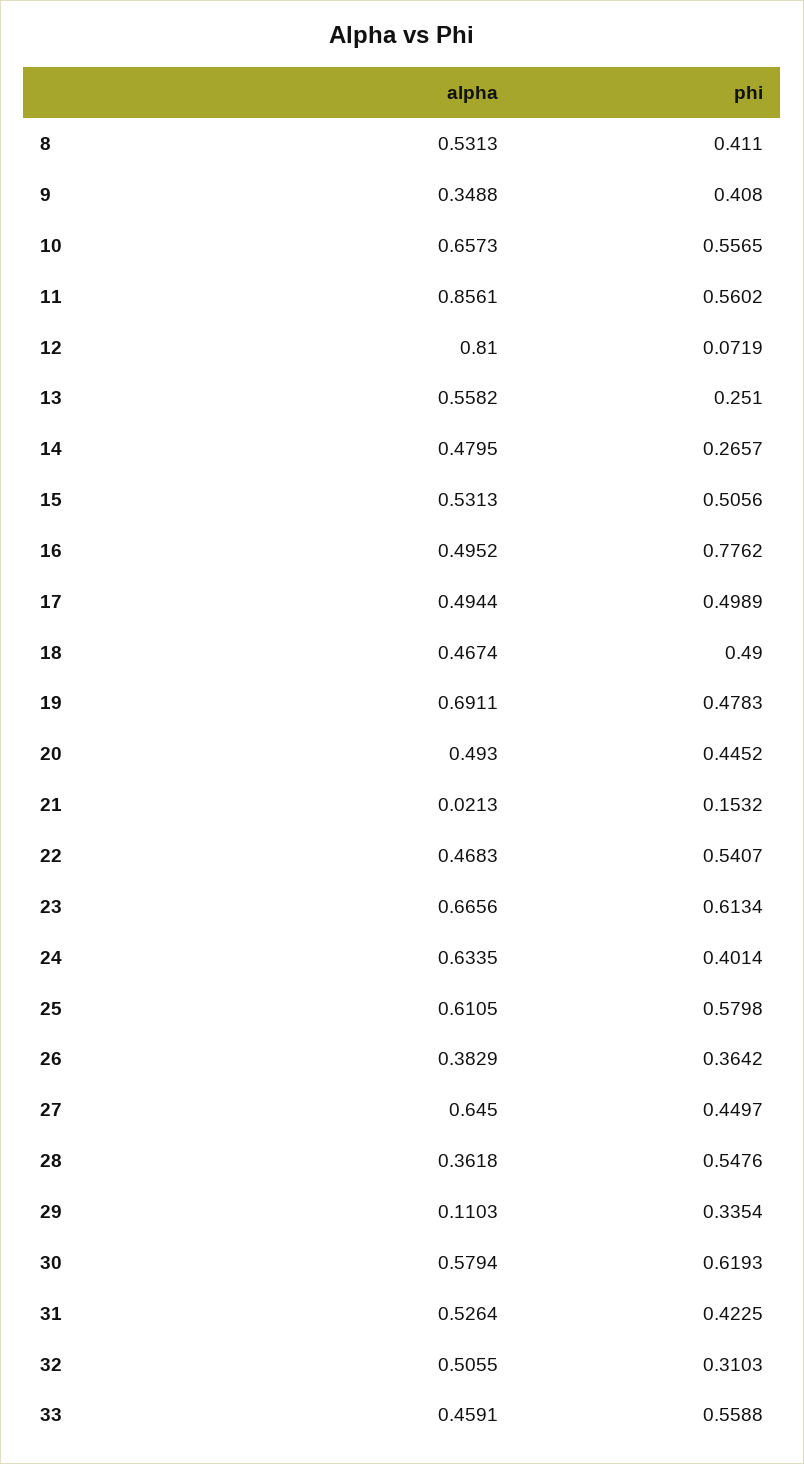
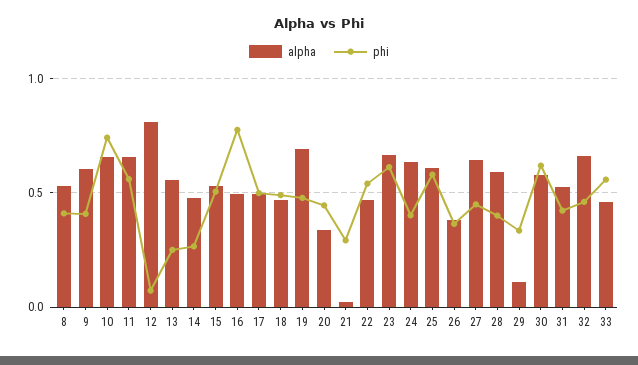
alpha, 9: 0.3488 -> 0.6
phi, 10: 0.5565 -> 0.75
alpha, 11: 0.8561 -> 0.65
alpha, 20: 0.493 -> 0.35
phi, 21: 0.1532 -> 0.3
alpha, 28: 0.3618 -> 0.6
phi, 28: 0.5476 -> 0.4
alpha, 32: 0.5055 -> 0.65
phi, 32: 0.3103 -> 0.45

